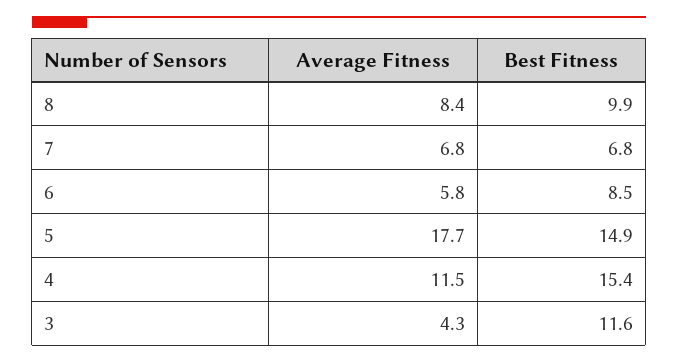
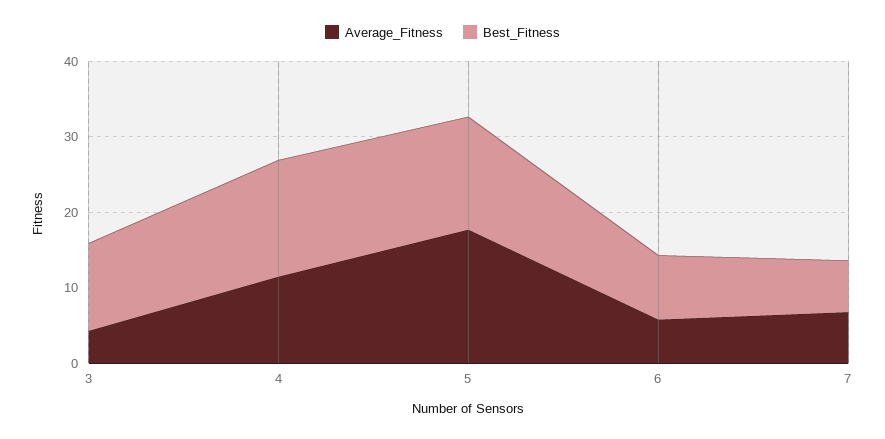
Average Fitness, 8: 8.4 -> none
Best Fitness, 8: 9.9 -> none

